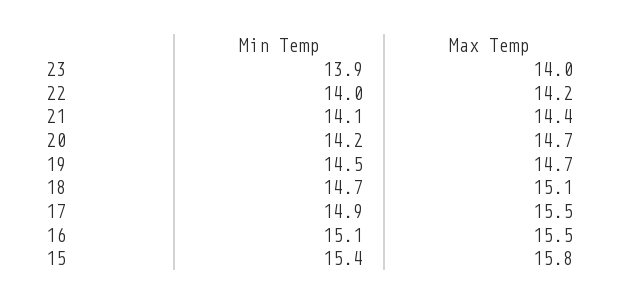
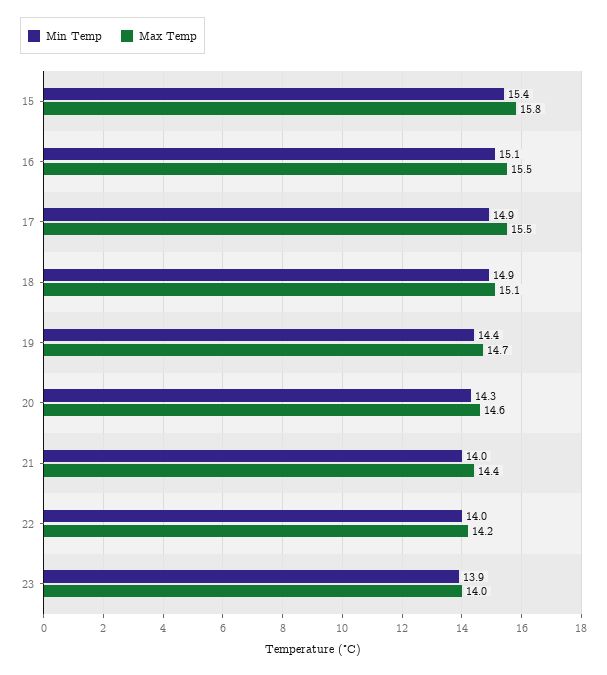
Min Temp, 21: 14.1 -> 14
Min Temp, 20: 14.2 -> 14.3
Max Temp, 20: 14.7 -> 14.6
Min Temp, 19: 14.5 -> 14.4
Min Temp, 18: 14.7 -> 14.9

